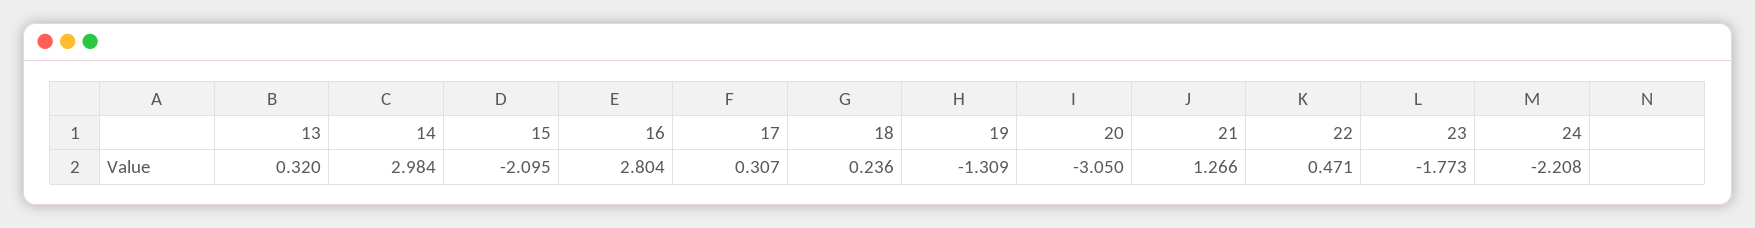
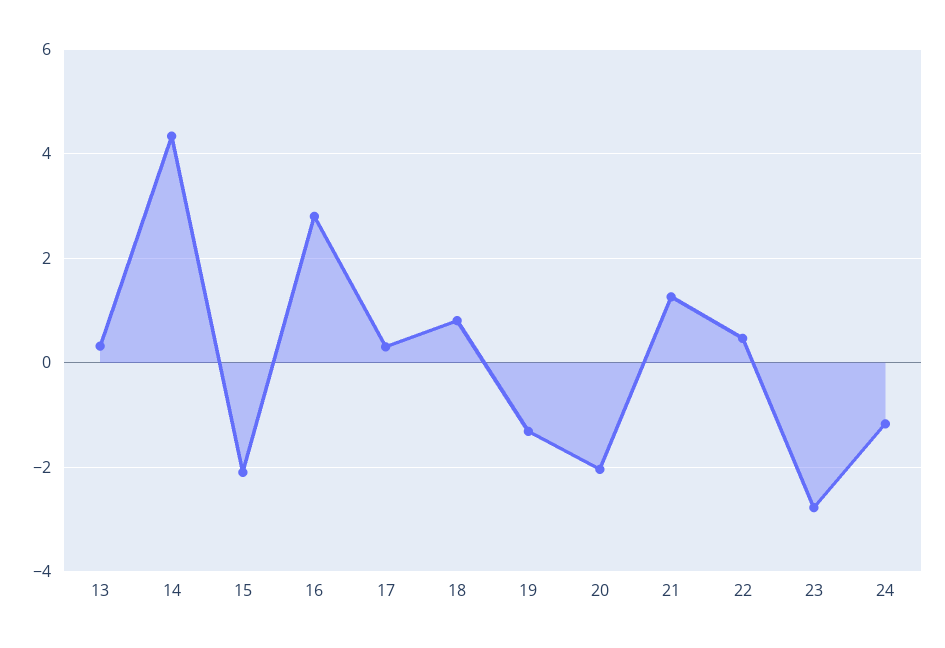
14: 2.984 -> 4.4
18: 0.236 -> 0.8
20: -3.05 -> -2
23: -1.773 -> -2.8
24: -2.208 -> -1.2

